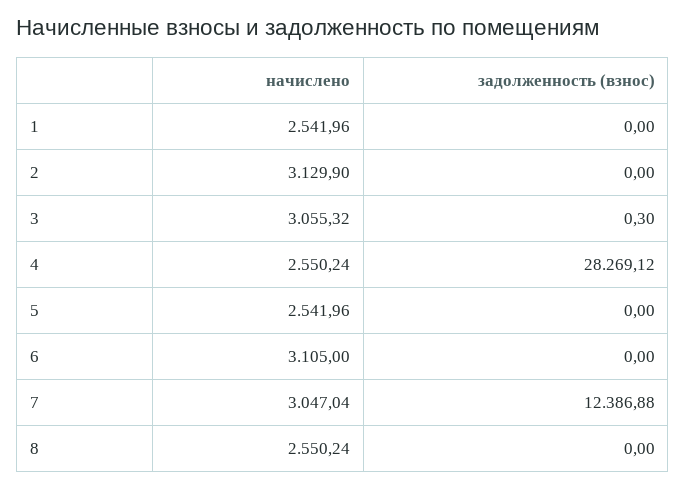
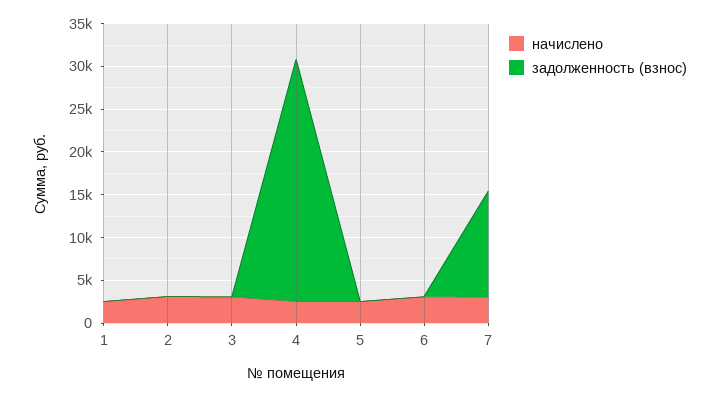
начислено, 8: 2550.24 -> none
задолженность (взнос), 8: 0 -> none

